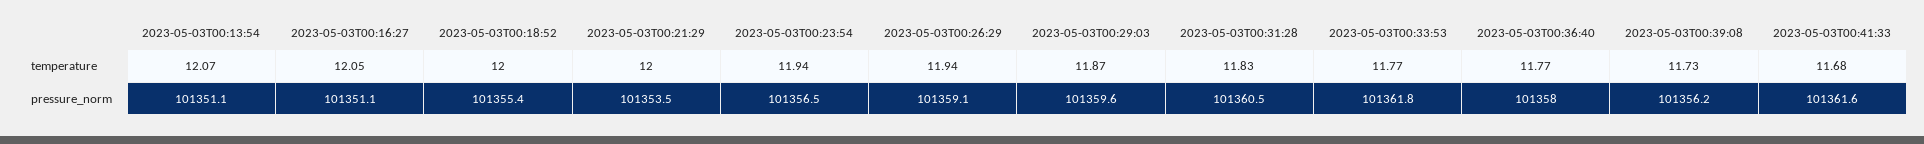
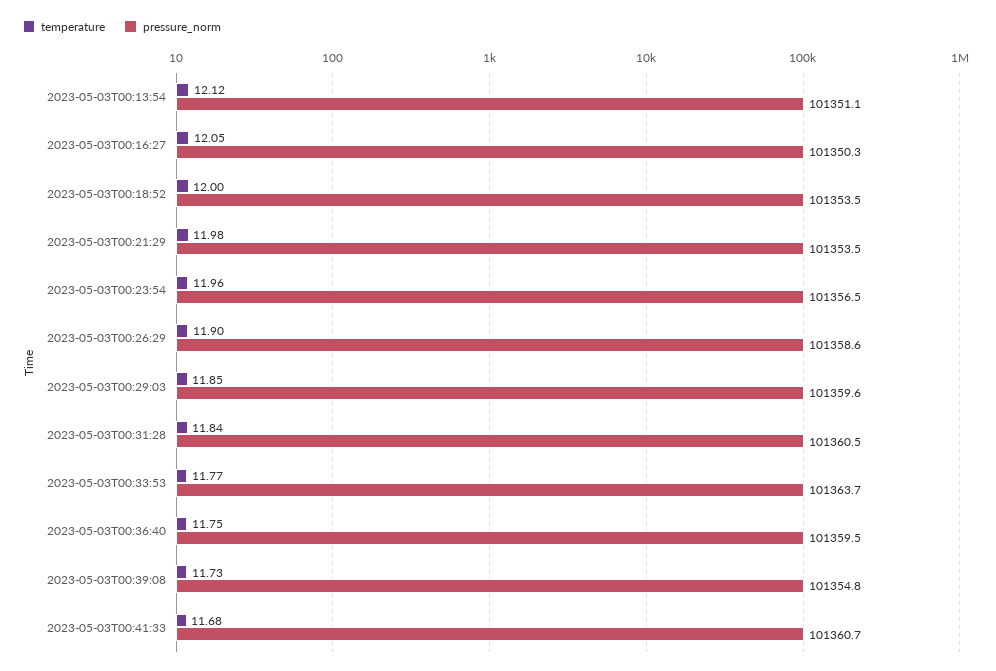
temperature, 2023-05-03T00:13:54: 12.07 -> 12.12
temperature, 2023-05-03T00:21:29: 12 -> 11.98
temperature, 2023-05-03T00:23:54: 11.94 -> 11.96
temperature, 2023-05-03T00:26:29: 11.94 -> 11.9
temperature, 2023-05-03T00:29:03: 11.87 -> 11.85
temperature, 2023-05-03T00:31:28: 11.83 -> 11.84
temperature, 2023-05-03T00:36:40: 11.77 -> 11.75
pressure_norm, 2023-05-03T00:16:27: 101351.1 -> 101350.3
pressure_norm, 2023-05-03T00:18:52: 101355.4 -> 101353.5
pressure_norm, 2023-05-03T00:26:29: 101359.1 -> 101358.6
pressure_norm, 2023-05-03T00:33:53: 101361.8 -> 101363.7
pressure_norm, 2023-05-03T00:36:40: 101358 -> 101359.5
pressure_norm, 2023-05-03T00:39:08: 101356.2 -> 101354.8
pressure_norm, 2023-05-03T00:41:33: 101361.6 -> 101360.7

